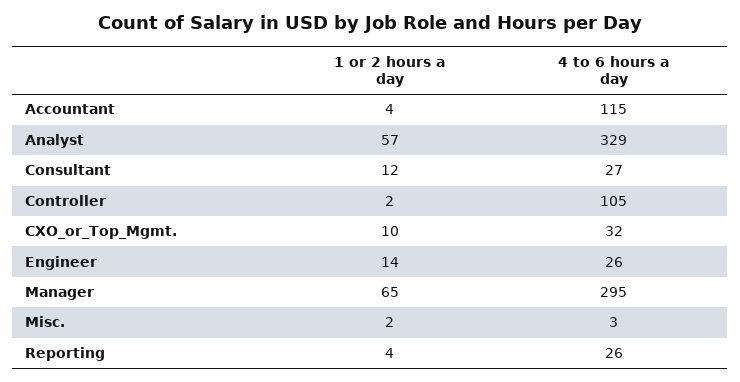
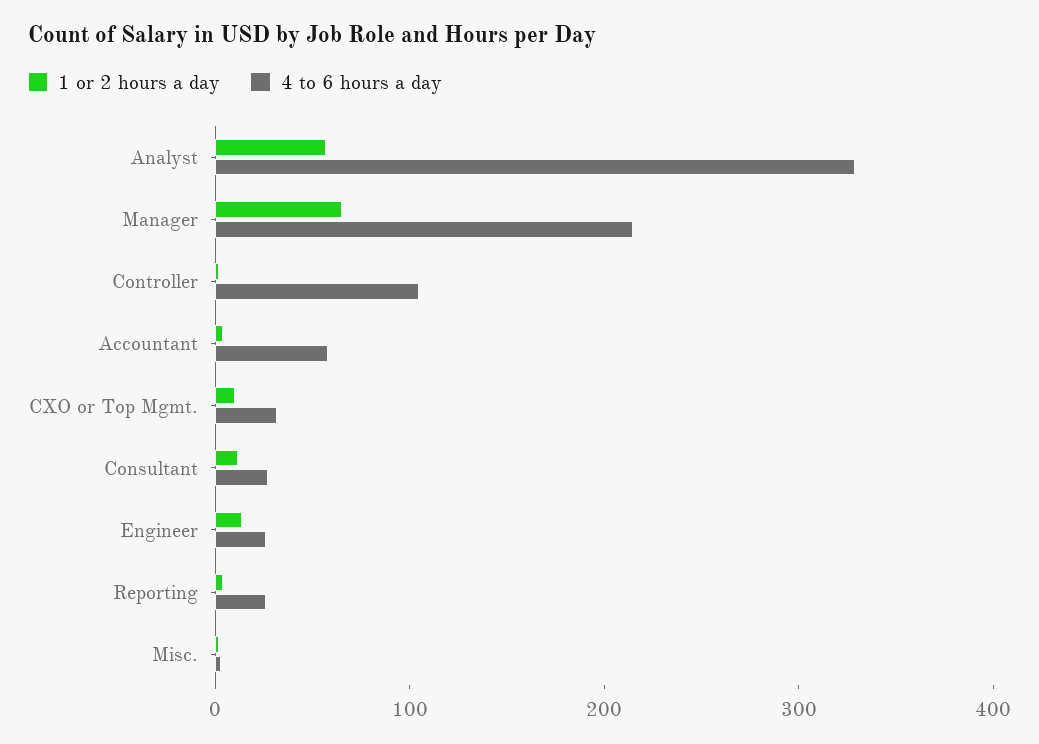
4 to 6 hours a day, Accountant: 115 -> 60
4 to 6 hours a day, Manager: 295 -> 220

